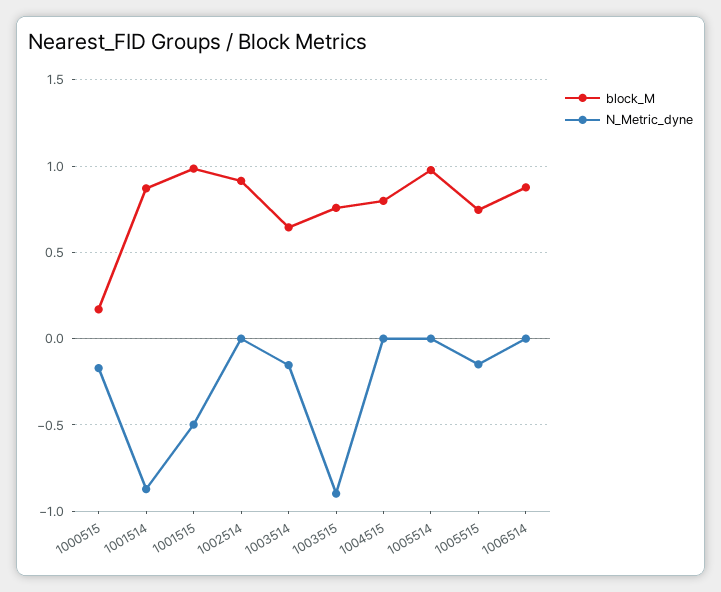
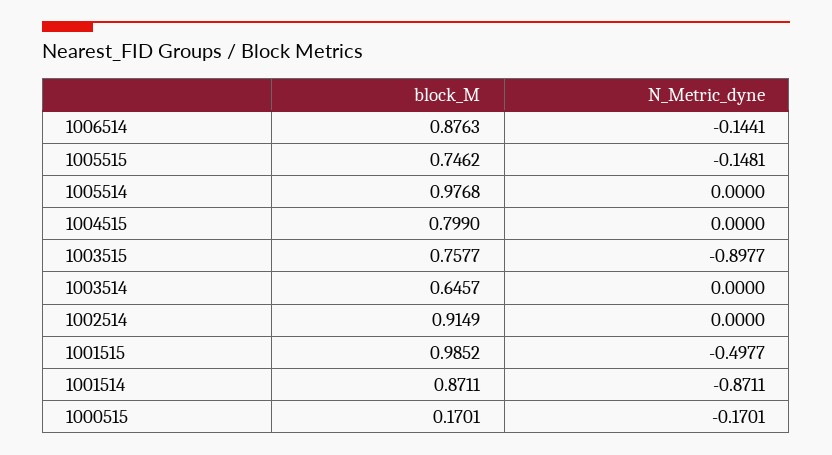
N_Metric_dyne, 1003514: -0.15 -> 0
N_Metric_dyne, 1006514: 0 -> -0.1441

